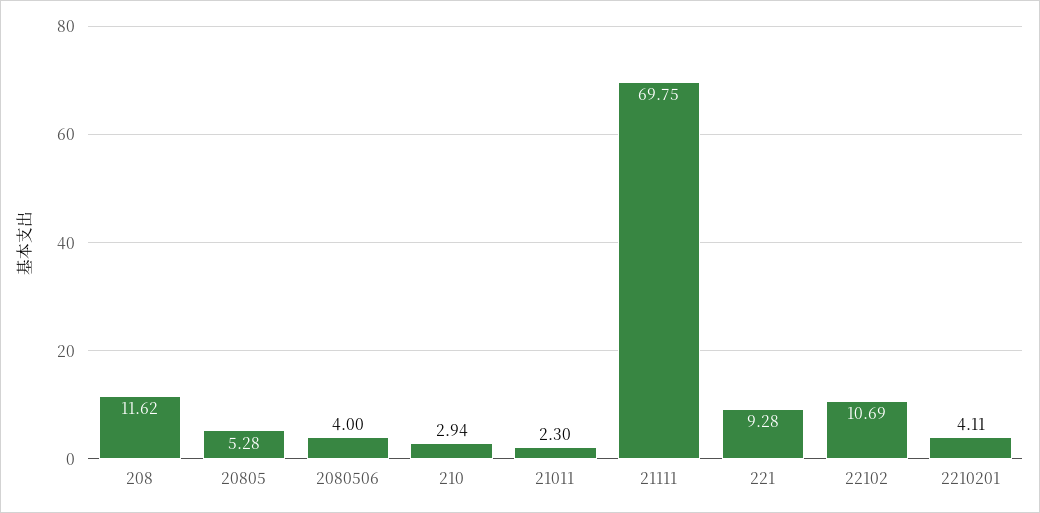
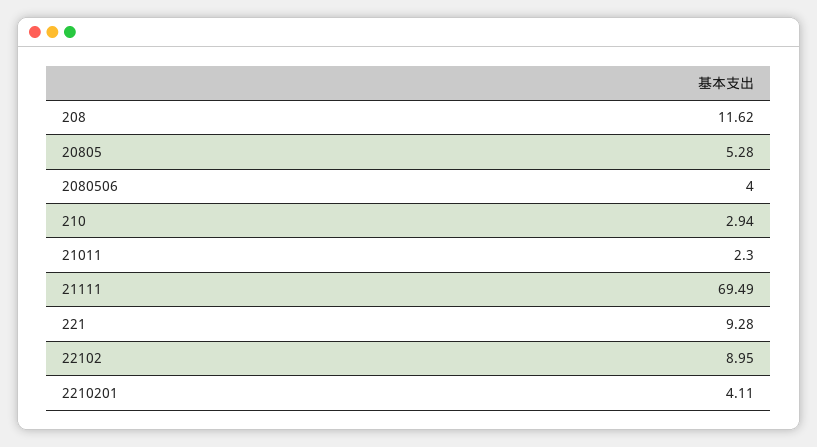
21111: 69.75 -> 69.49
22102: 10.69 -> 8.95

